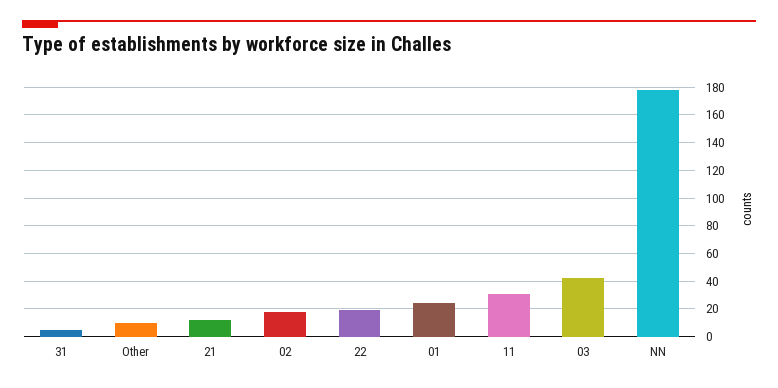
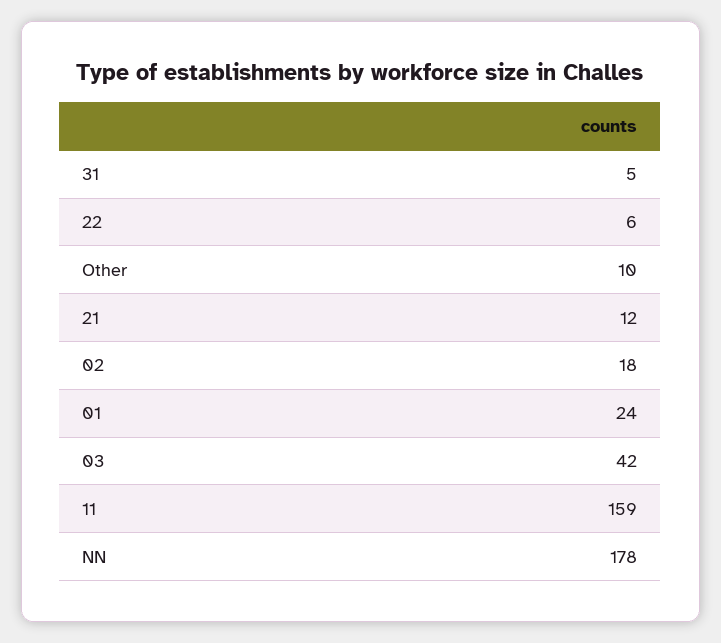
22: 20 -> 6
11: 30 -> 159

